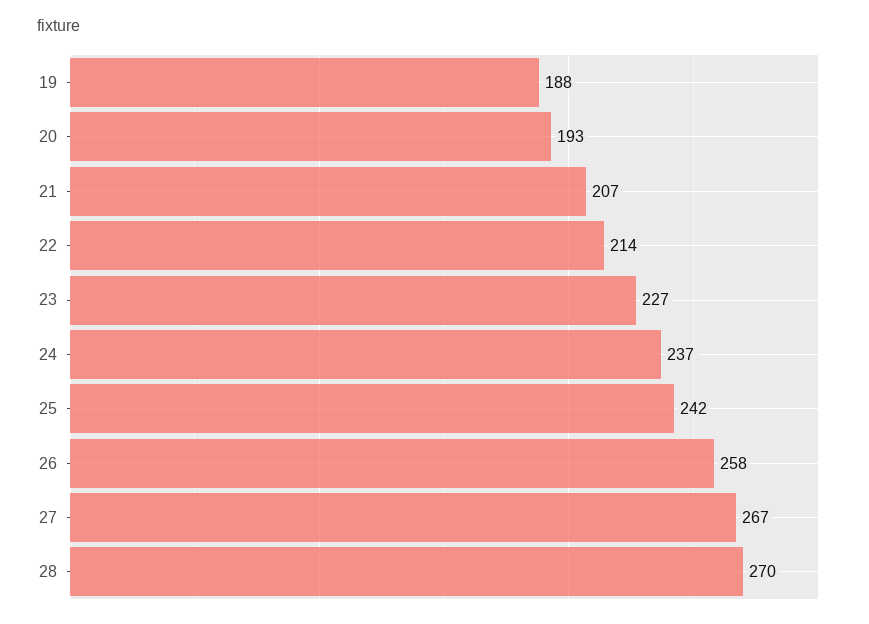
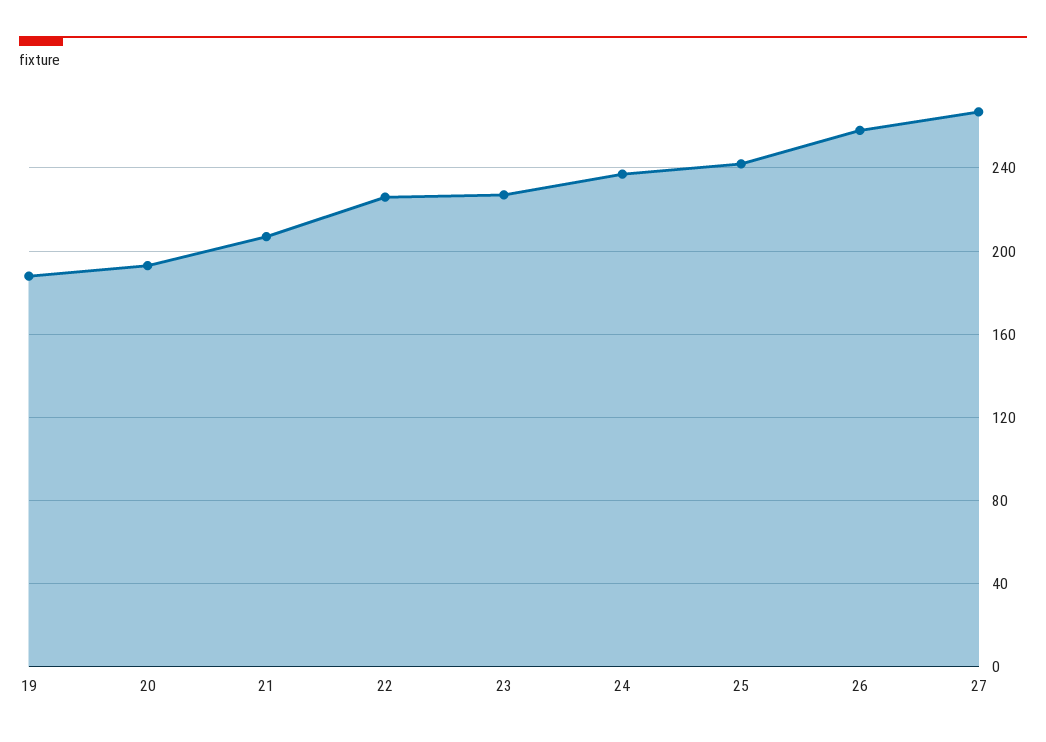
22: 214 -> 225
28: 270 -> none

